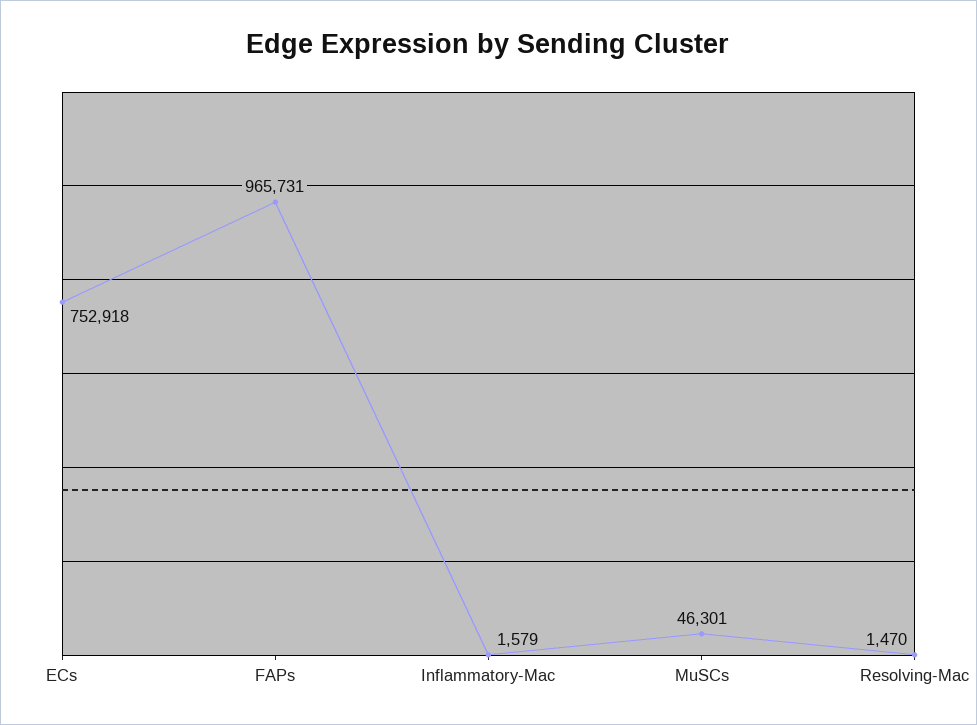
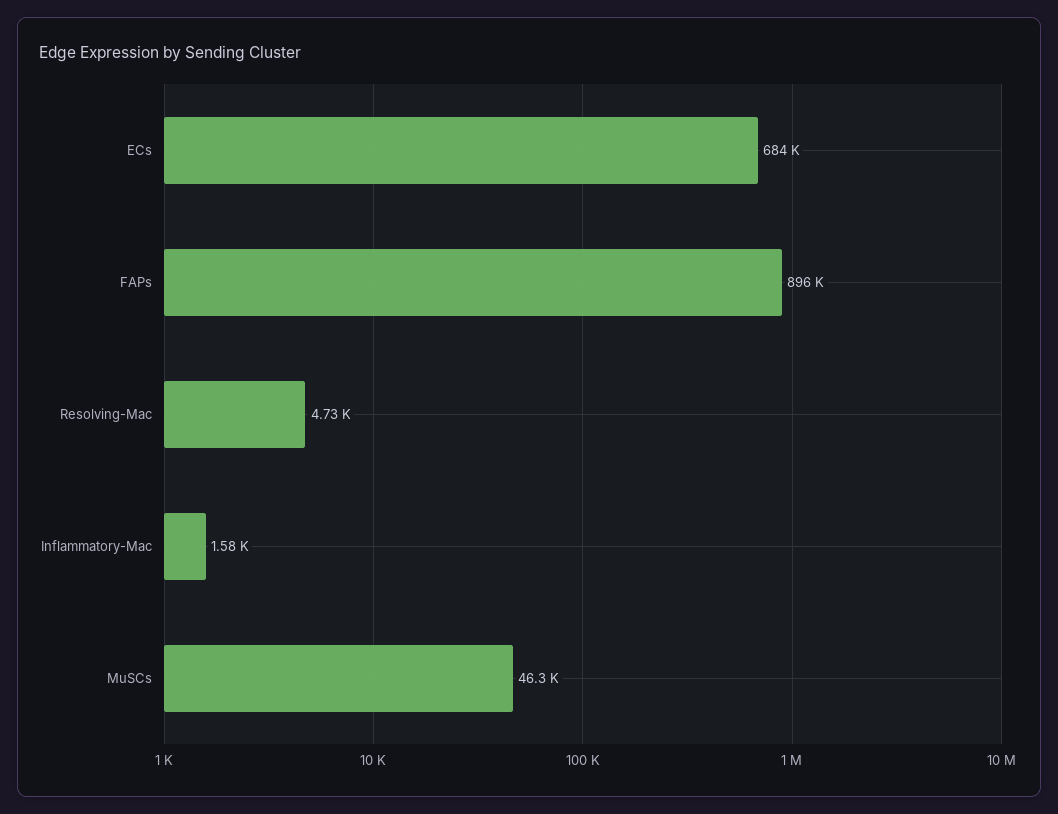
ECs: 752918 -> 684000
FAPs: 965731 -> 896000
Resolving-Mac: 1470 -> 4730

